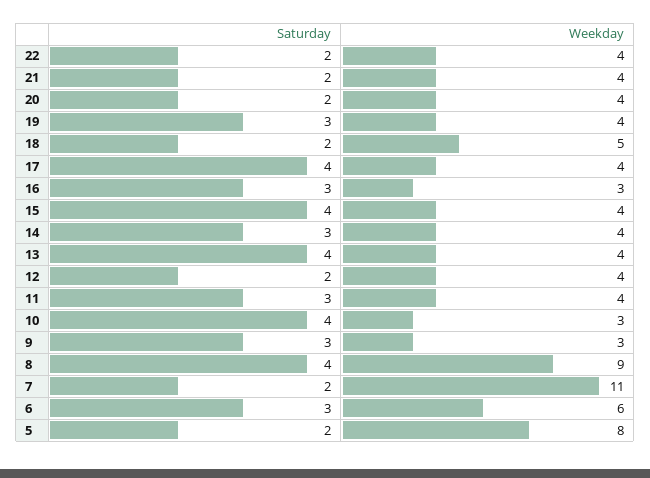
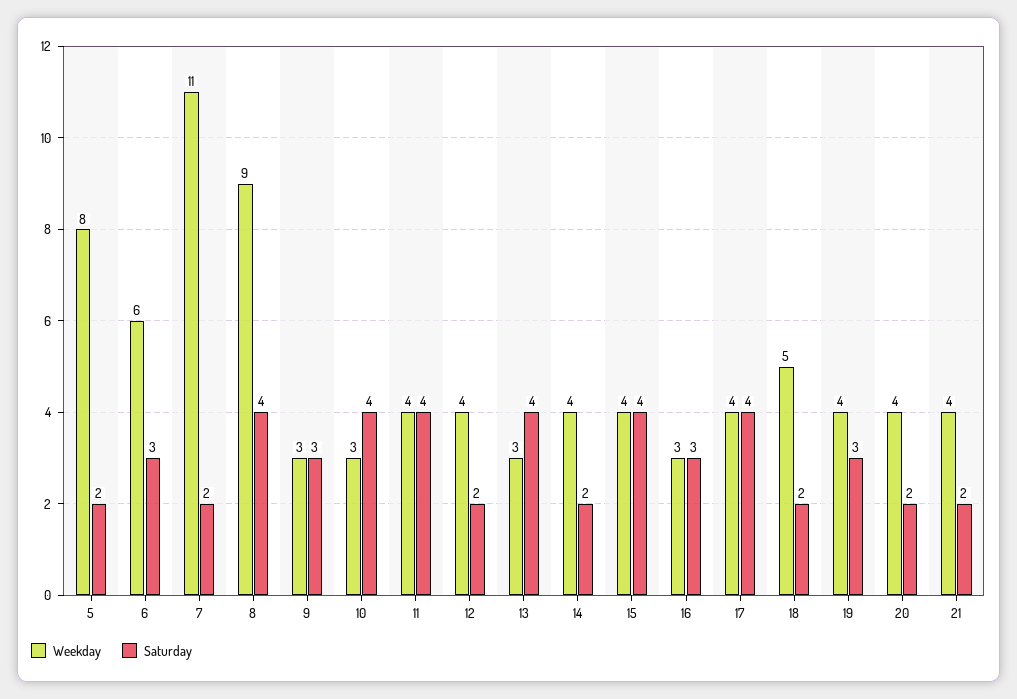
Saturday, 22: 2 -> none
Weekday, 22: 4 -> none
Saturday, 14: 3 -> 2
Weekday, 13: 4 -> 3
Saturday, 11: 3 -> 4

